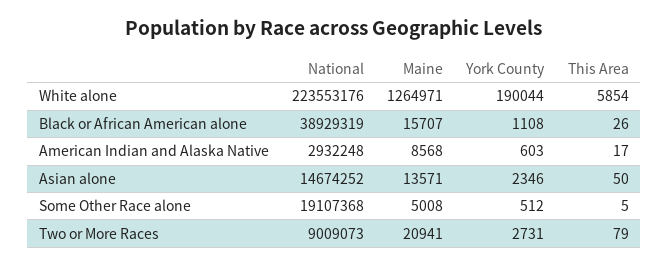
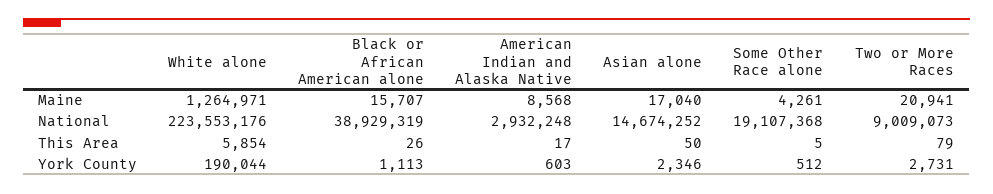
York County, Black or African American alone: 1108 -> 1113
Maine, Asian alone: 13571 -> 17040
Maine, Some Other Race alone: 5008 -> 4261

